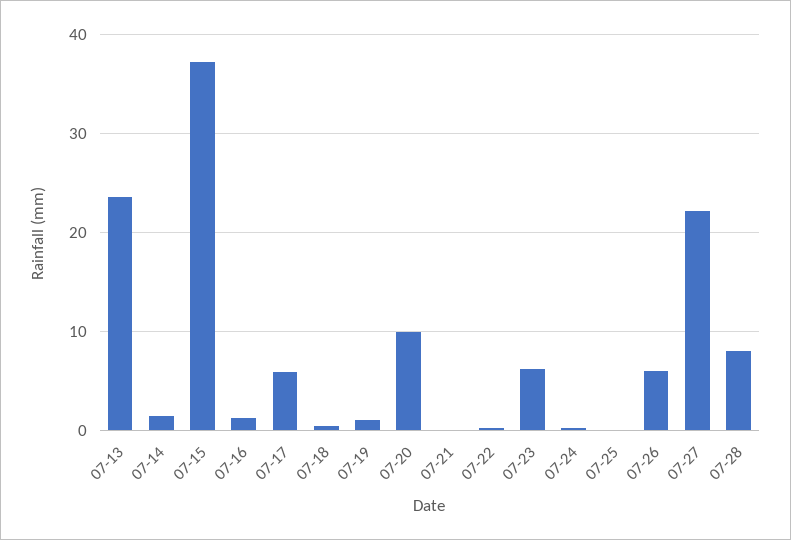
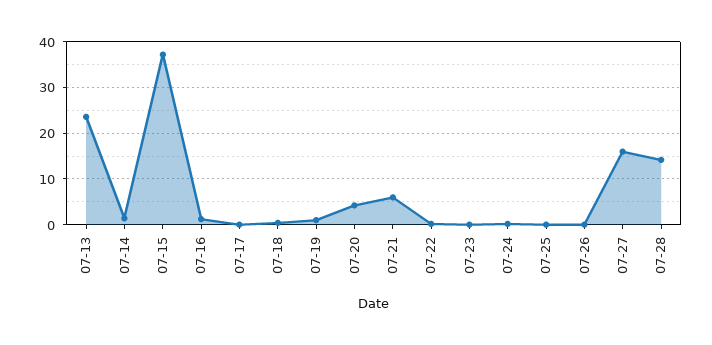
07-17: 6 -> 0
07-20: 10 -> 4
07-21: 0 -> 6
07-23: 6 -> 0
07-26: 6 -> 0
07-27: 22 -> 16
07-28: 8 -> 14

